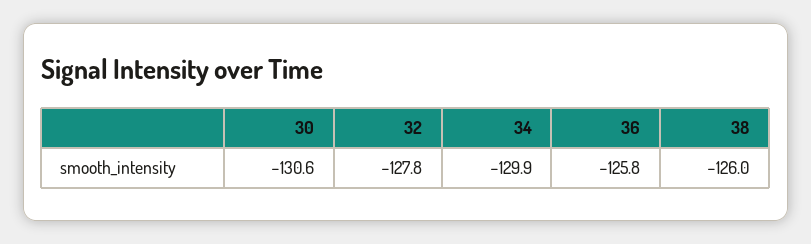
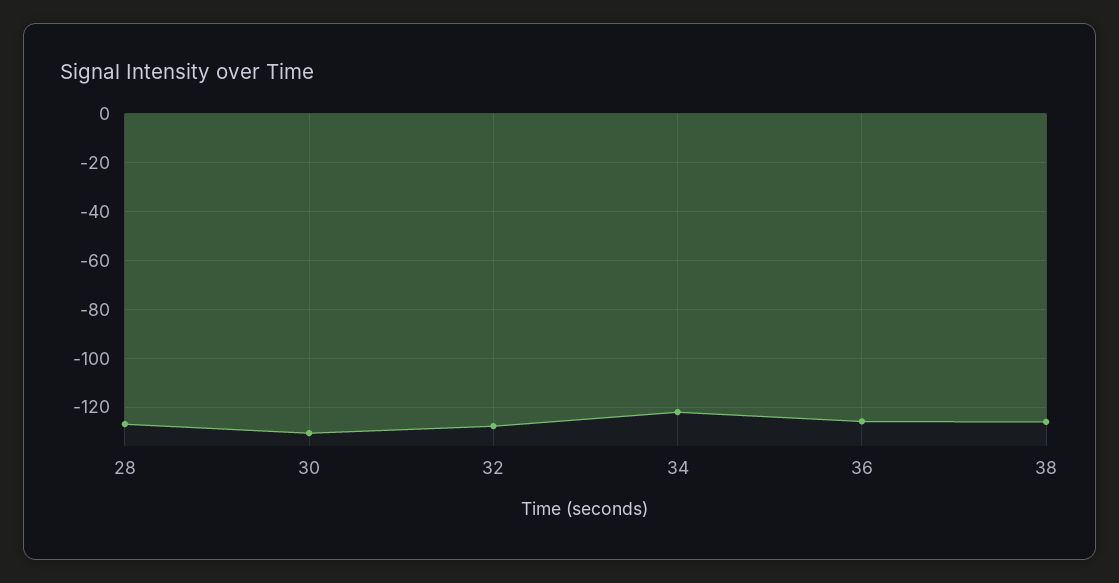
34: -129.9 -> -122.5
28: none -> -127.5

